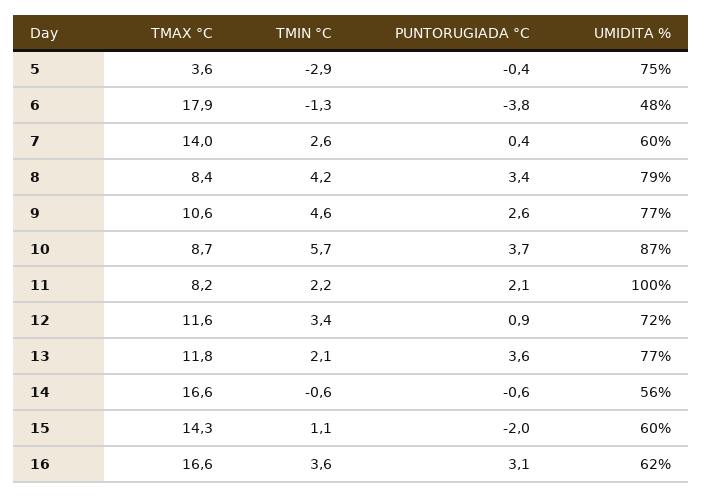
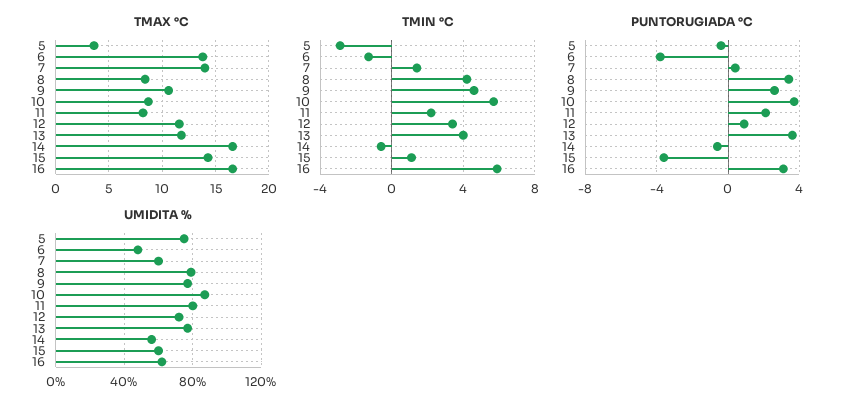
TMAX °C, 6: 17.9 -> 14
TMIN °C, 7: 2.6 -> 1.5
UMIDITA %, 11: 100 -> 80
TMIN °C, 13: 2.1 -> 4
PUNTORUGIADA °C, 15: -2 -> -3.5
TMIN °C, 16: 3.6 -> 6

